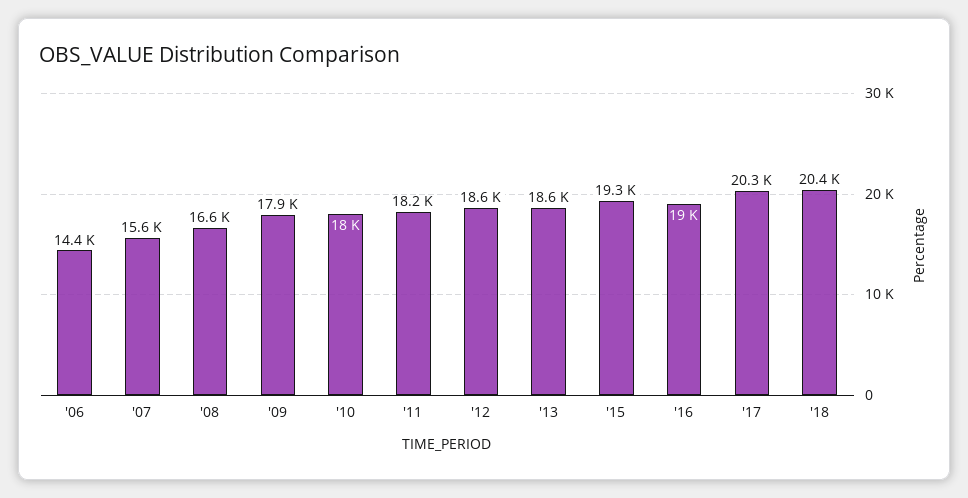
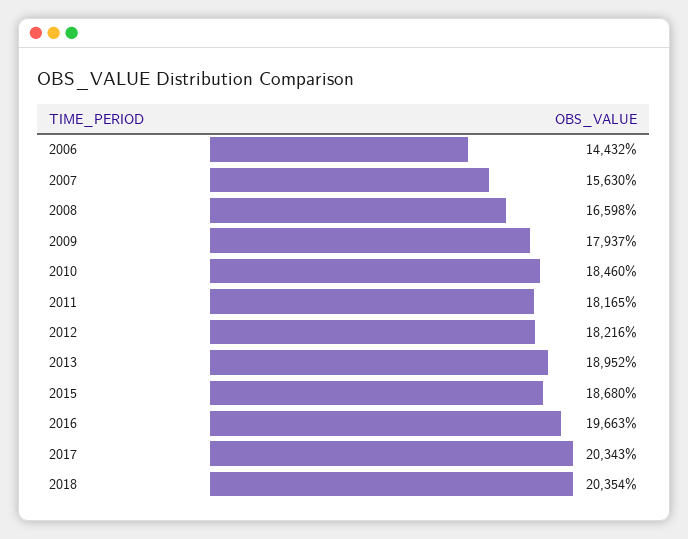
'10: 18000 -> 18460
'12: 18600 -> 18216
'13: 18600 -> 18952
'15: 19300 -> 18680
'16: 19000 -> 19663

